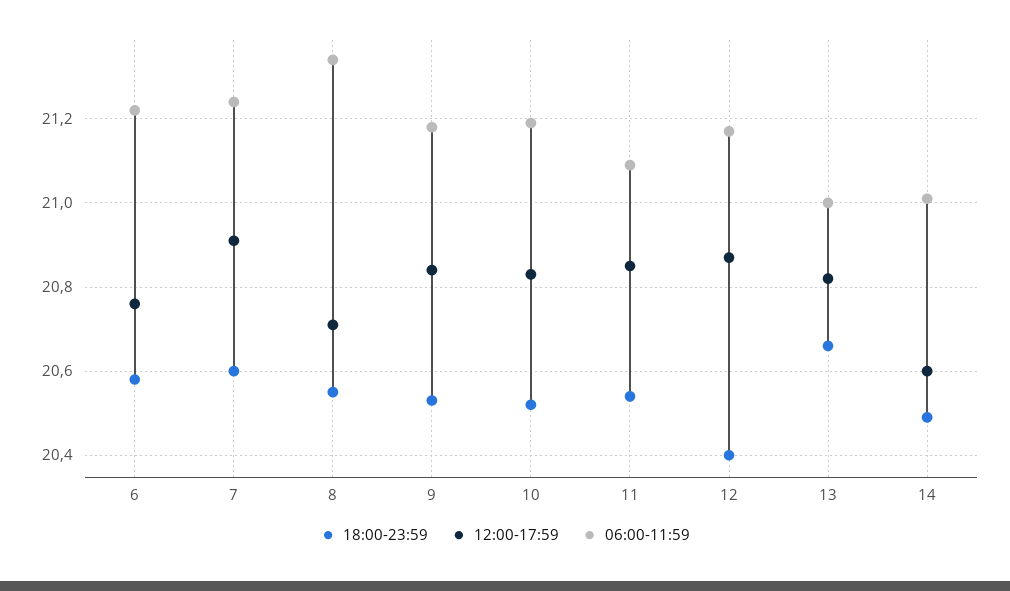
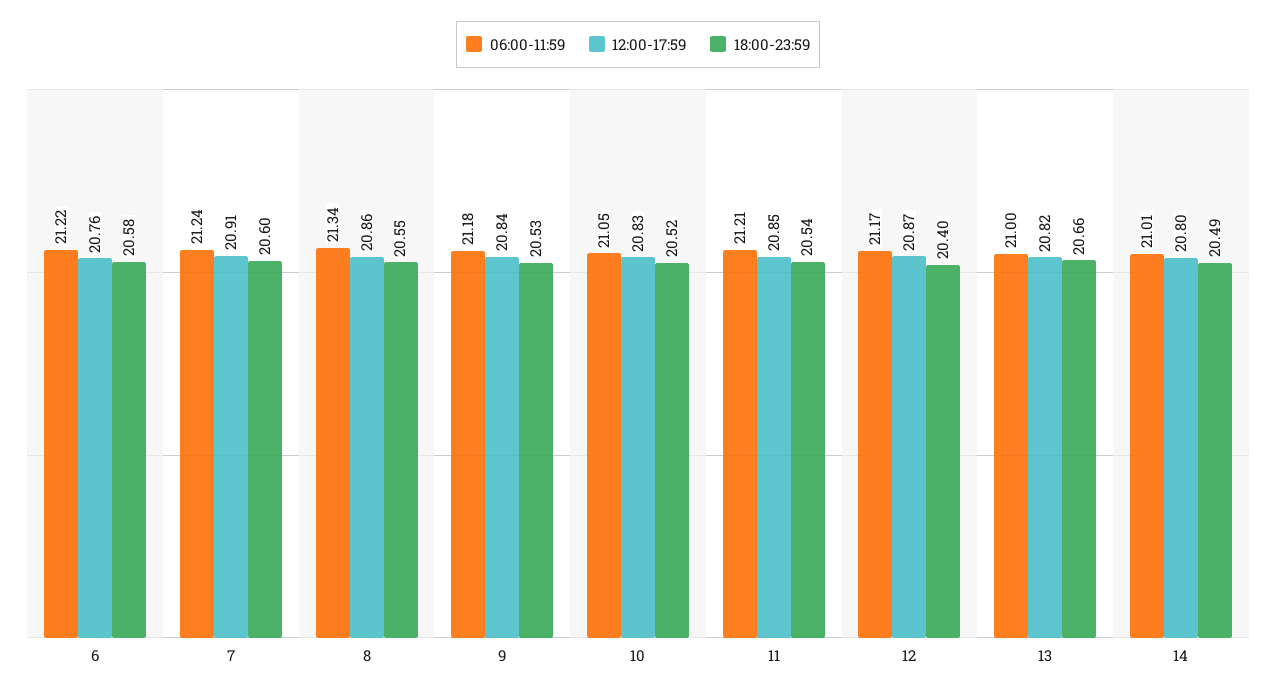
12:00-17:59, 8: 20.7 -> 20.86
06:00-11:59, 10: 21.2 -> 21.05
06:00-11:59, 11: 21.1 -> 21.21
12:00-17:59, 14: 20.6 -> 20.8

